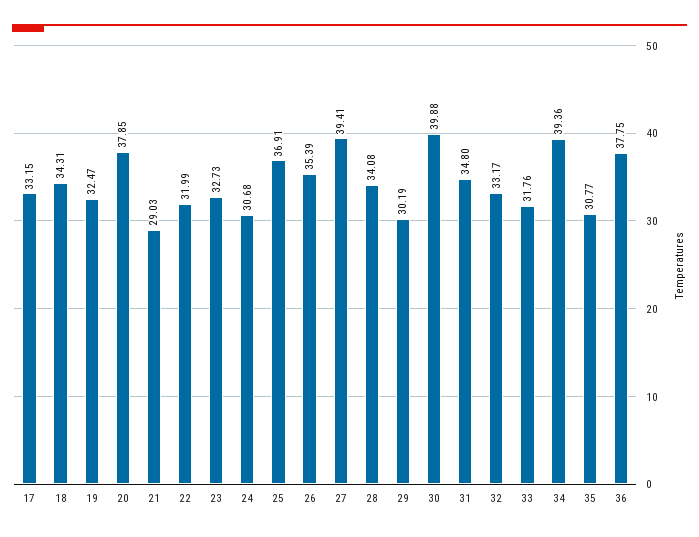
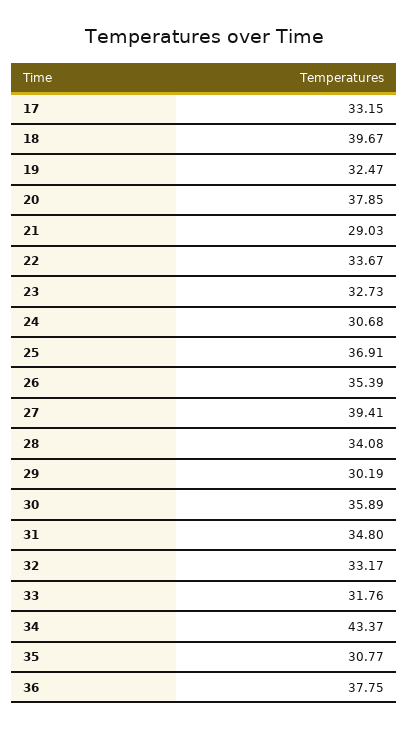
18: 34.31 -> 39.67
22: 31.99 -> 33.67
30: 39.88 -> 35.89
34: 39.36 -> 43.37

